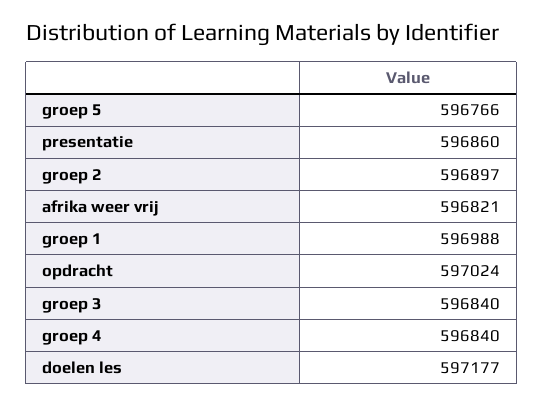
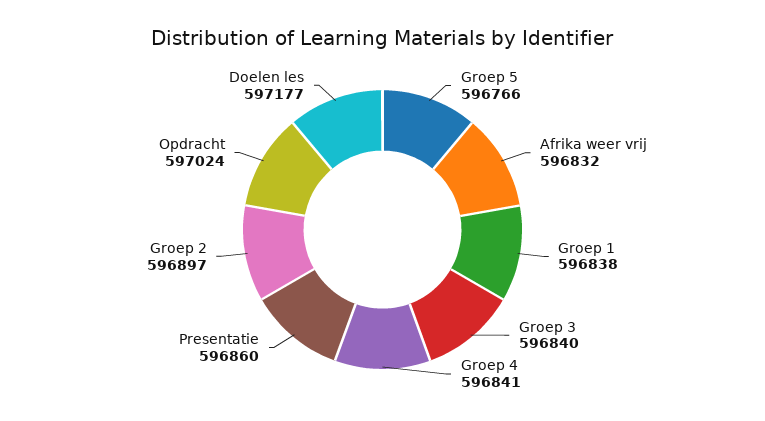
afrika weer vrij: 596821 -> 596832
groep 1: 596988 -> 596838
groep 4: 596840 -> 596841

